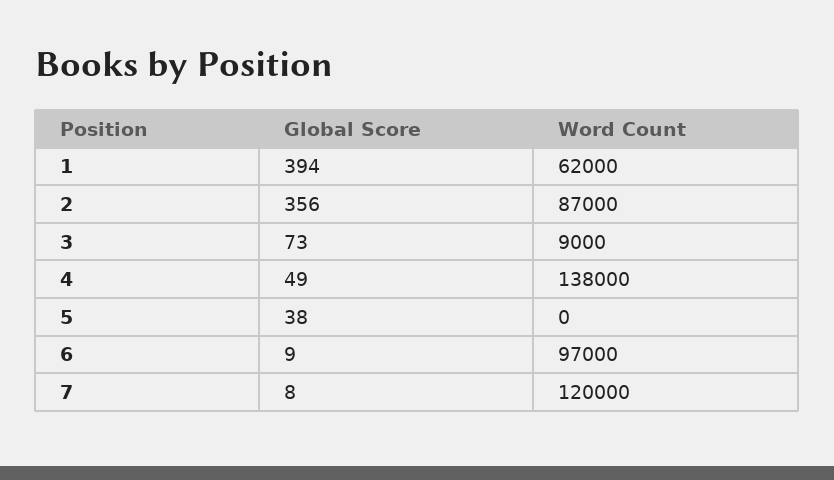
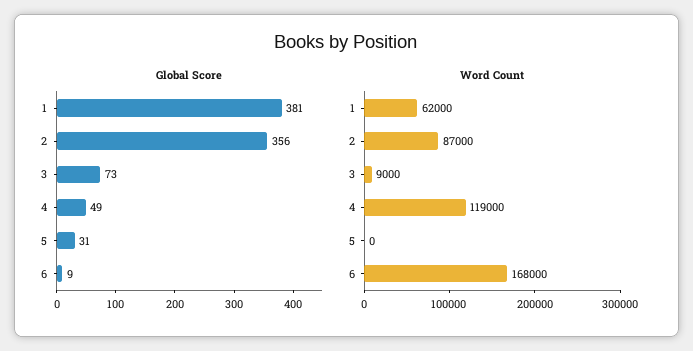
Global Score, 1: 394 -> 381
Word Count, 4: 138000 -> 119000
Global Score, 5: 38 -> 31
Word Count, 6: 97000 -> 168000
Global Score, 7: 8 -> none
Word Count, 7: 120000 -> none

